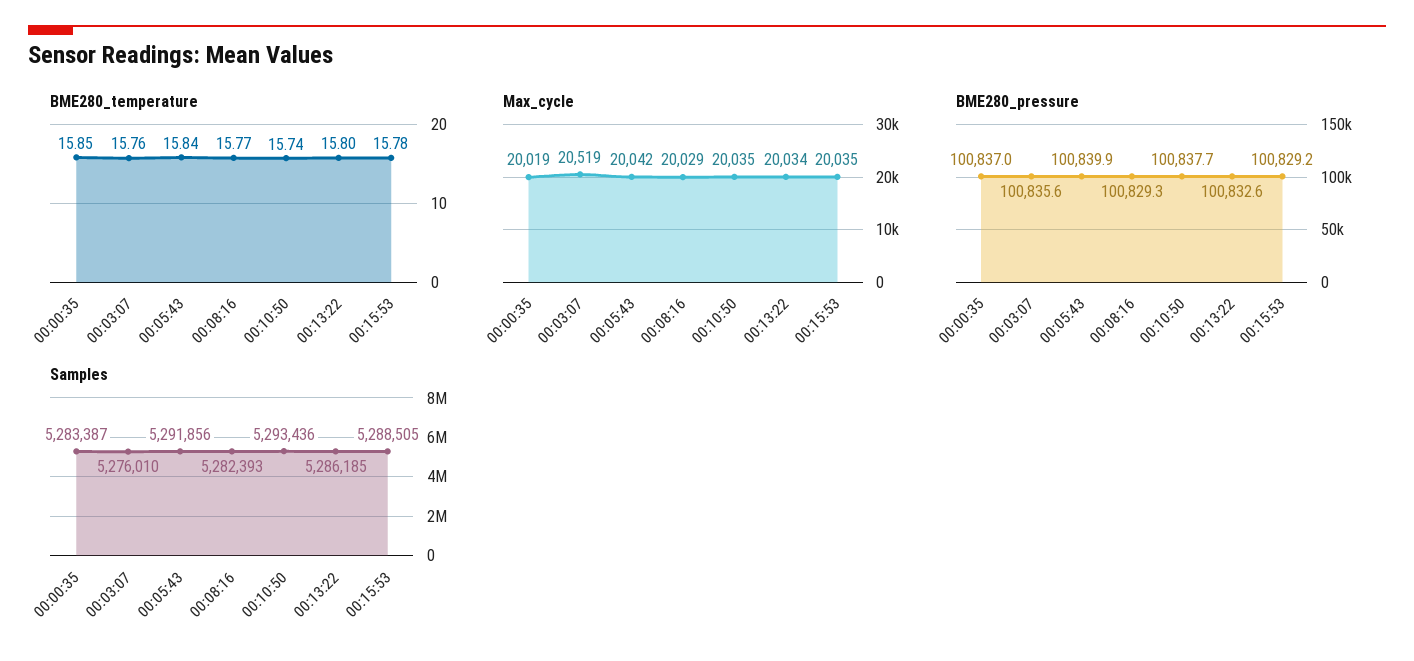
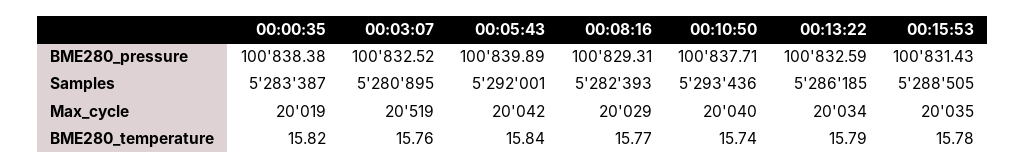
BME280_temperature, 00:00:35: 15.85 -> 15.82
BME280_temperature, 00:13:22: 15.8 -> 15.79
Max_cycle, 00:10:50: 20035 -> 20040
BME280_pressure, 00:00:35: 100837 -> 100838.38
BME280_pressure, 00:03:07: 100835.6 -> 100832.52
BME280_pressure, 00:15:53: 100829.2 -> 100831.43
Samples, 00:03:07: 5276010 -> 5280895
Samples, 00:05:43: 5291856 -> 5292001

